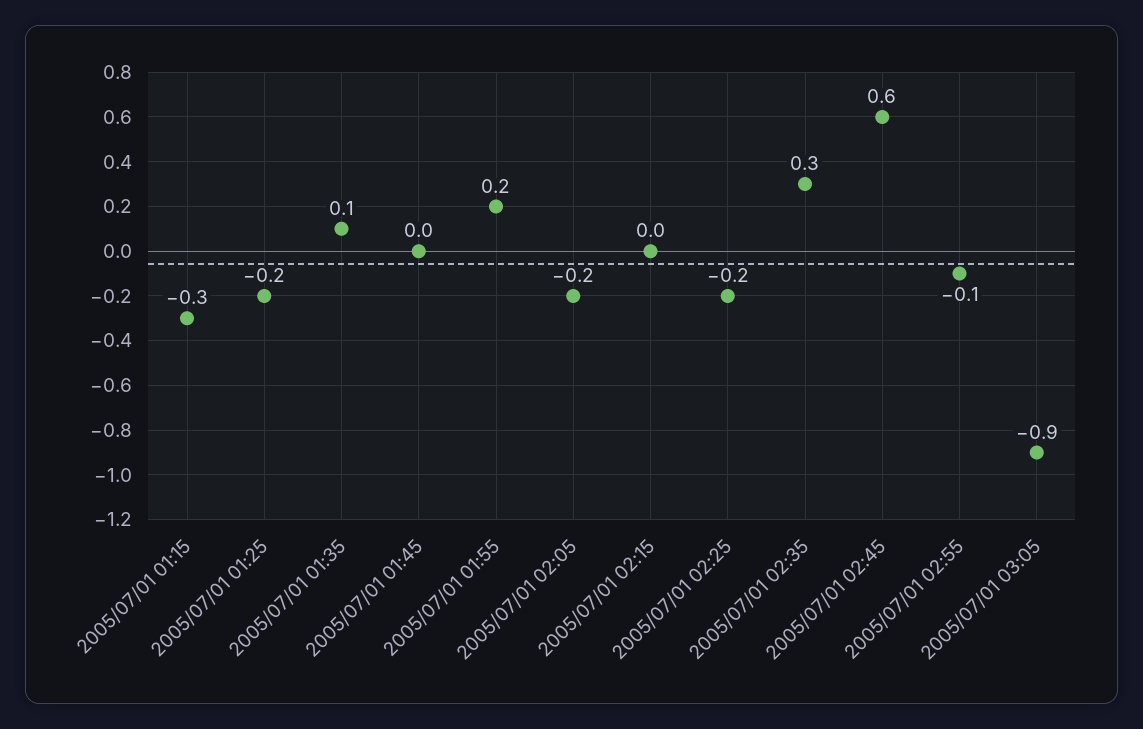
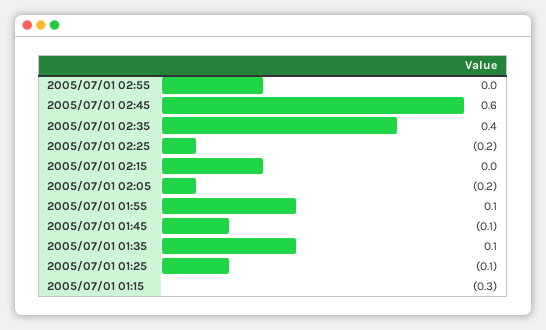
2005/07/01 01:25: -0.2 -> -0.1
2005/07/01 01:45: 0 -> -0.1
2005/07/01 01:55: 0.2 -> 0.1
2005/07/01 02:35: 0.3 -> 0.4
2005/07/01 02:55: -0.1 -> 0
2005/07/01 03:05: -0.9 -> none

